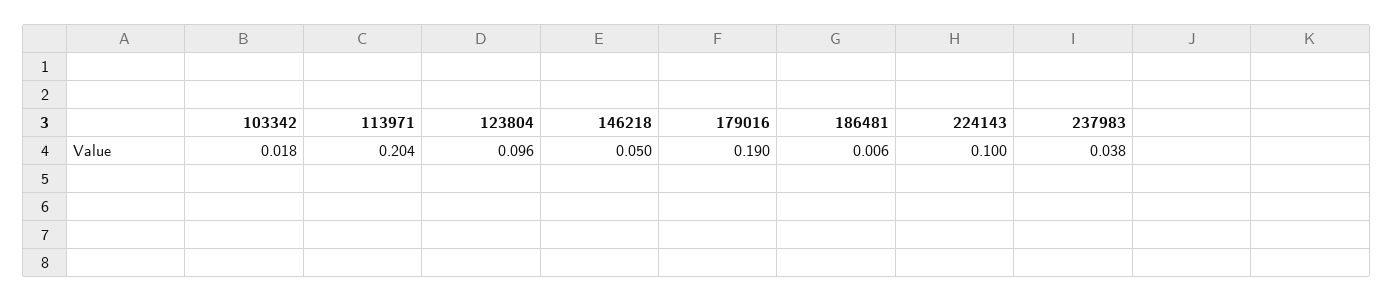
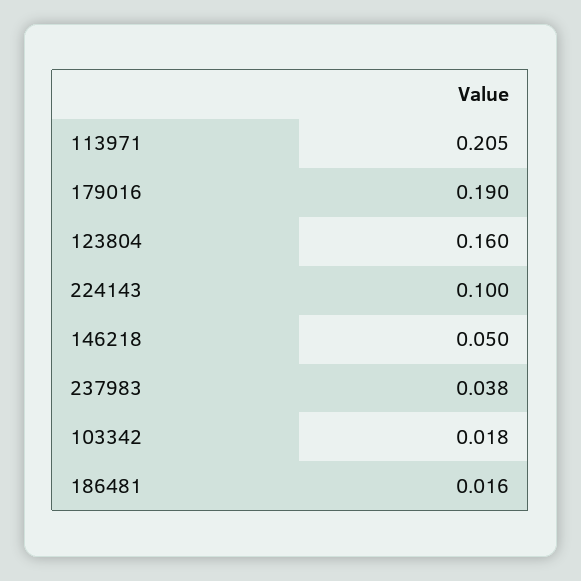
113971: 0.204 -> 0.205
123804: 0.096 -> 0.16
186481: 0.006 -> 0.016

